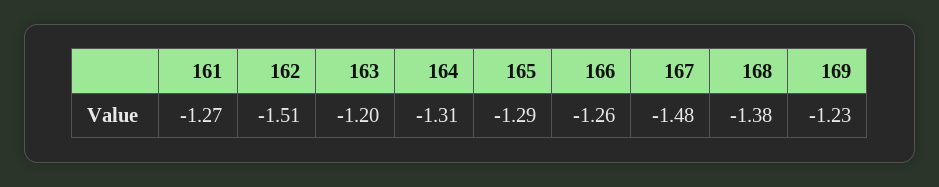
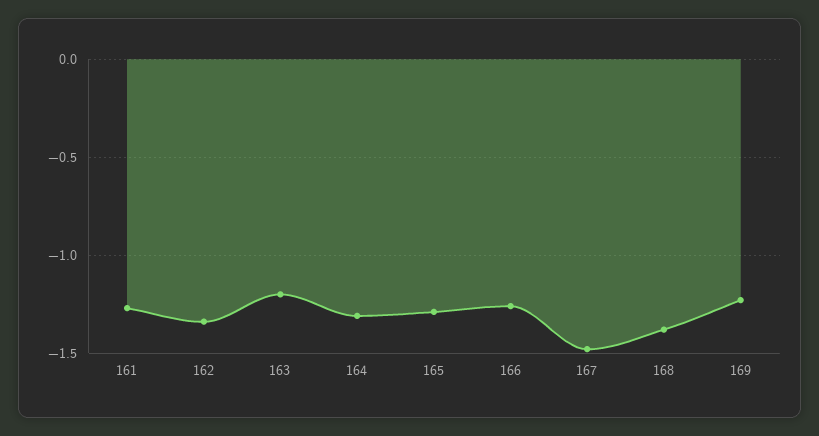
162: -1.51 -> -1.35

